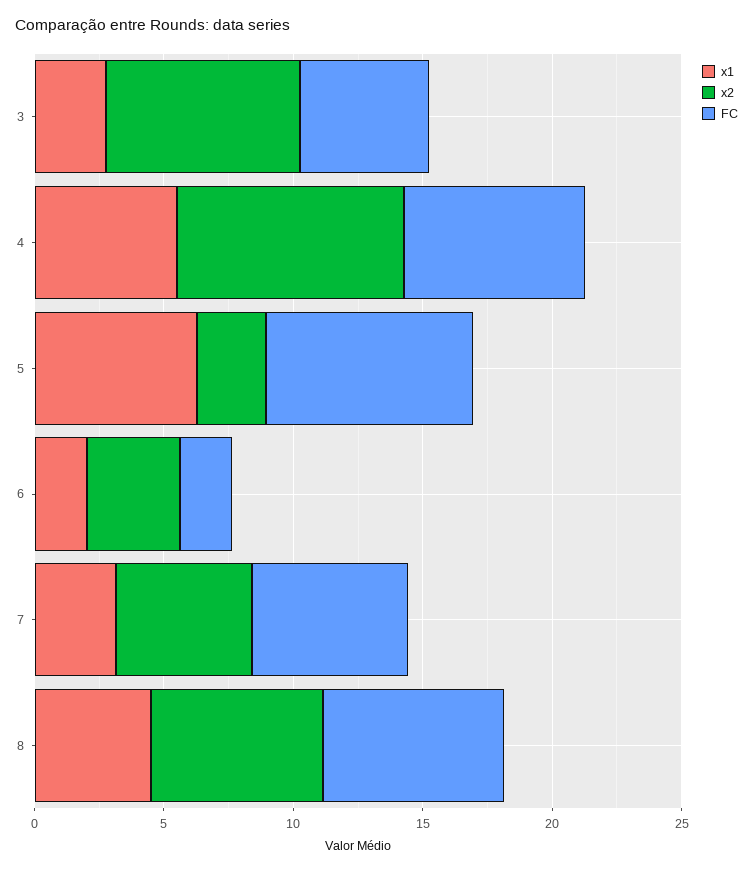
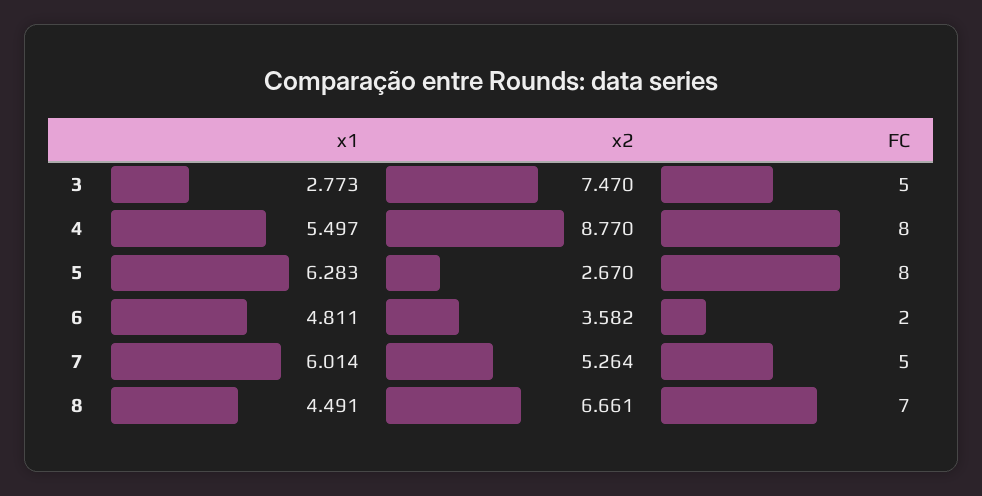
FC, 4: 7 -> 8
x1, 6: 2 -> 4.811
x1, 7: 3 -> 6.014
FC, 7: 6 -> 5

